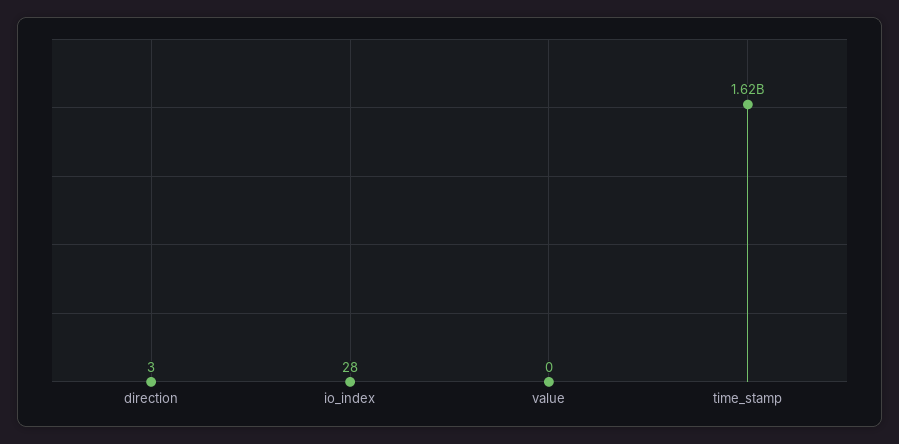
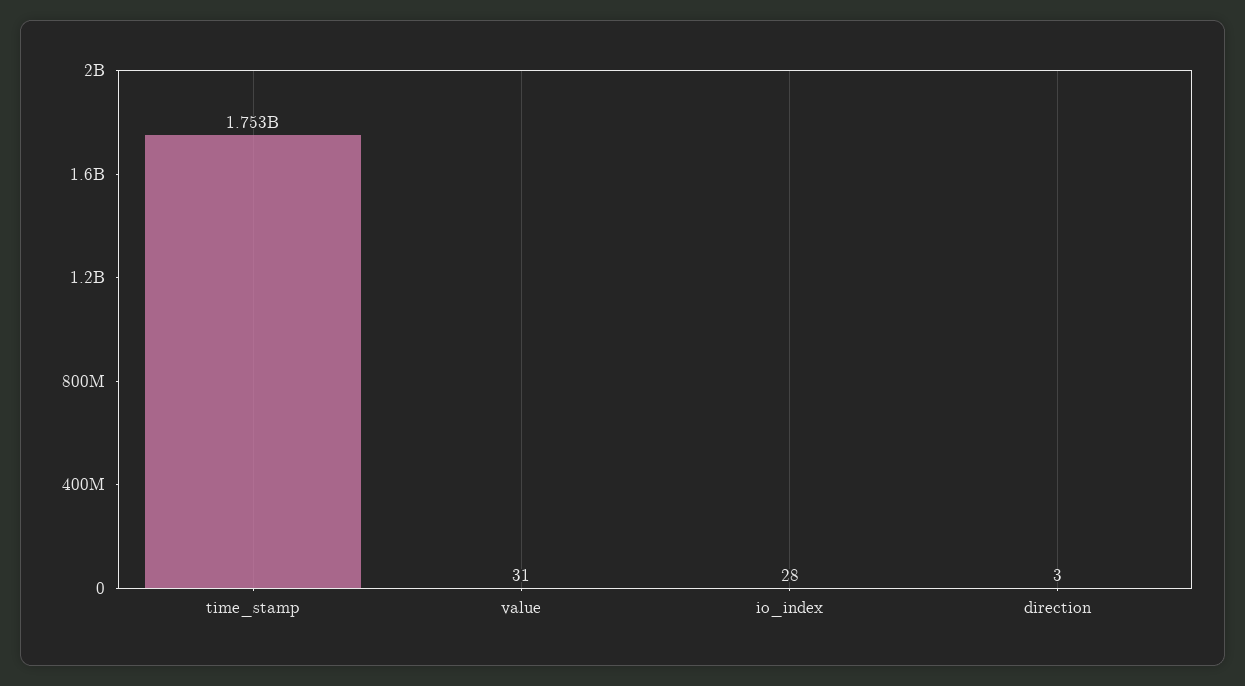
value: 0 -> 31
time_stamp: 1620000000 -> 1753000000

